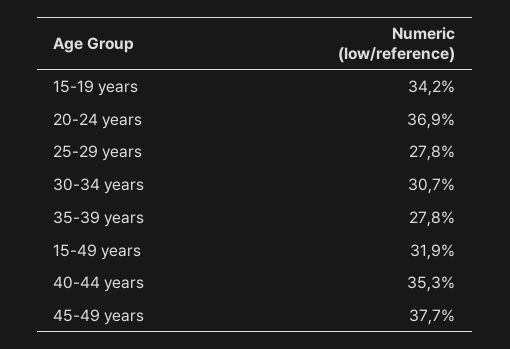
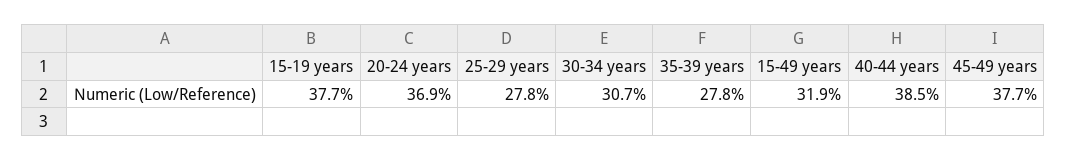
15-19 years: 34.2 -> 37.7
40-44 years: 35.3 -> 38.5

